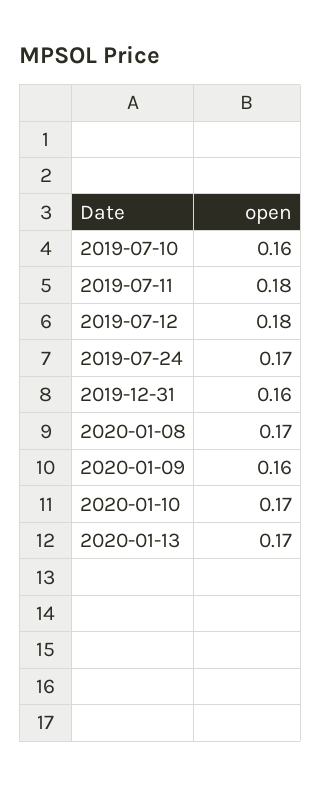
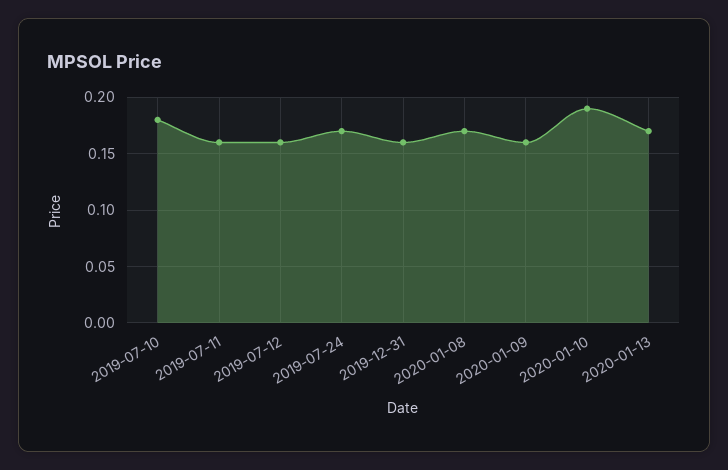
2019-07-10: 0.16 -> 0.18
2019-07-11: 0.18 -> 0.16
2019-07-12: 0.18 -> 0.16
2020-01-10: 0.17 -> 0.19

